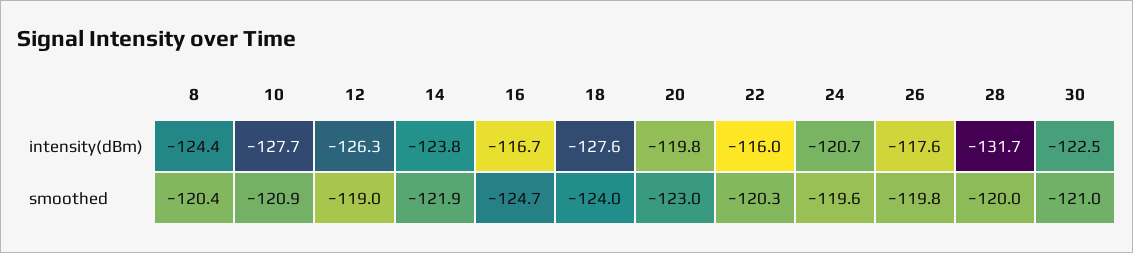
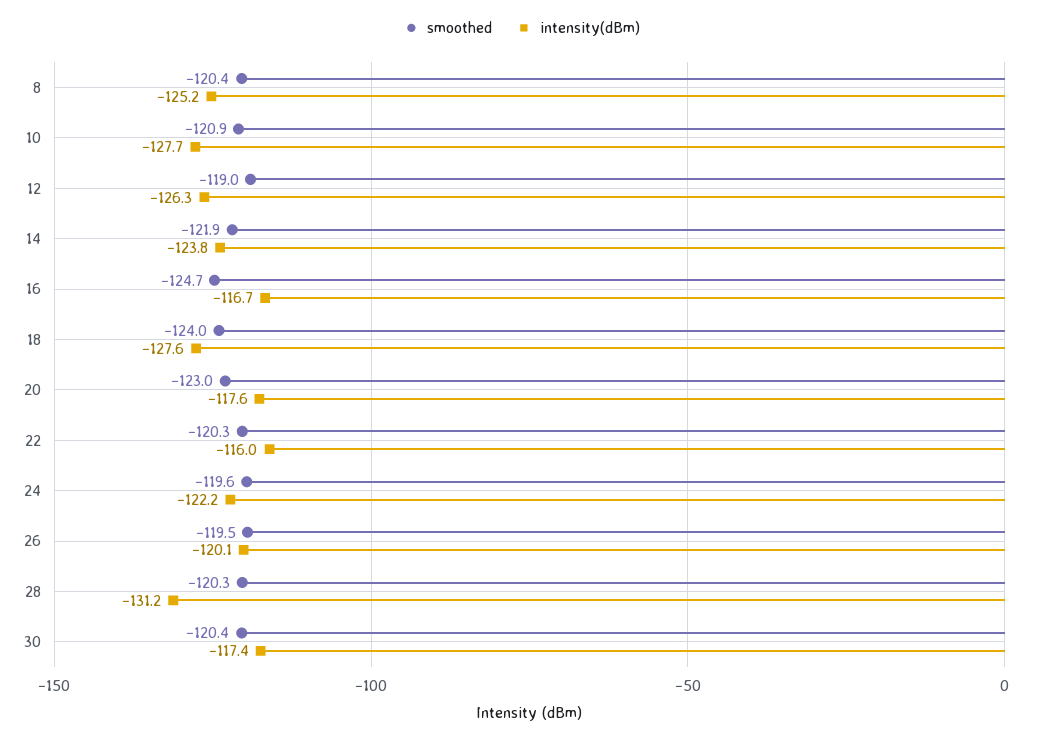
intensity(dBm), 8: -124.4 -> -125.2
intensity(dBm), 20: -119.8 -> -117.6
intensity(dBm), 24: -120.7 -> -122.2
intensity(dBm), 26: -117.6 -> -120.1
intensity(dBm), 28: -131.7 -> -131.2
intensity(dBm), 30: -122.5 -> -117.4
smoothed, 26: -119.8 -> -119.5
smoothed, 28: -120 -> -120.3
smoothed, 30: -121 -> -120.4

